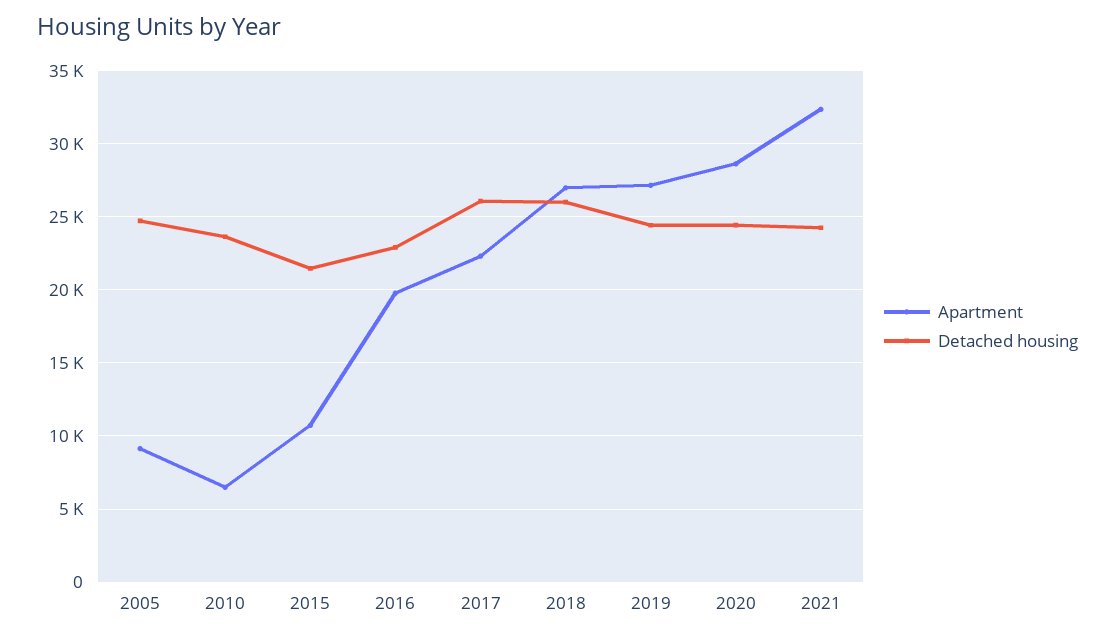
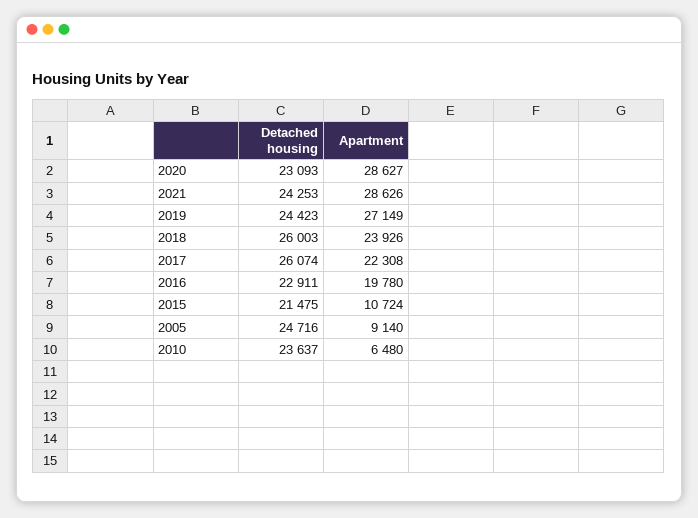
Apartment, 2018: 27000 -> 23926
Detached housing, 2020: 24500 -> 23093
Apartment, 2021: 32500 -> 28626

